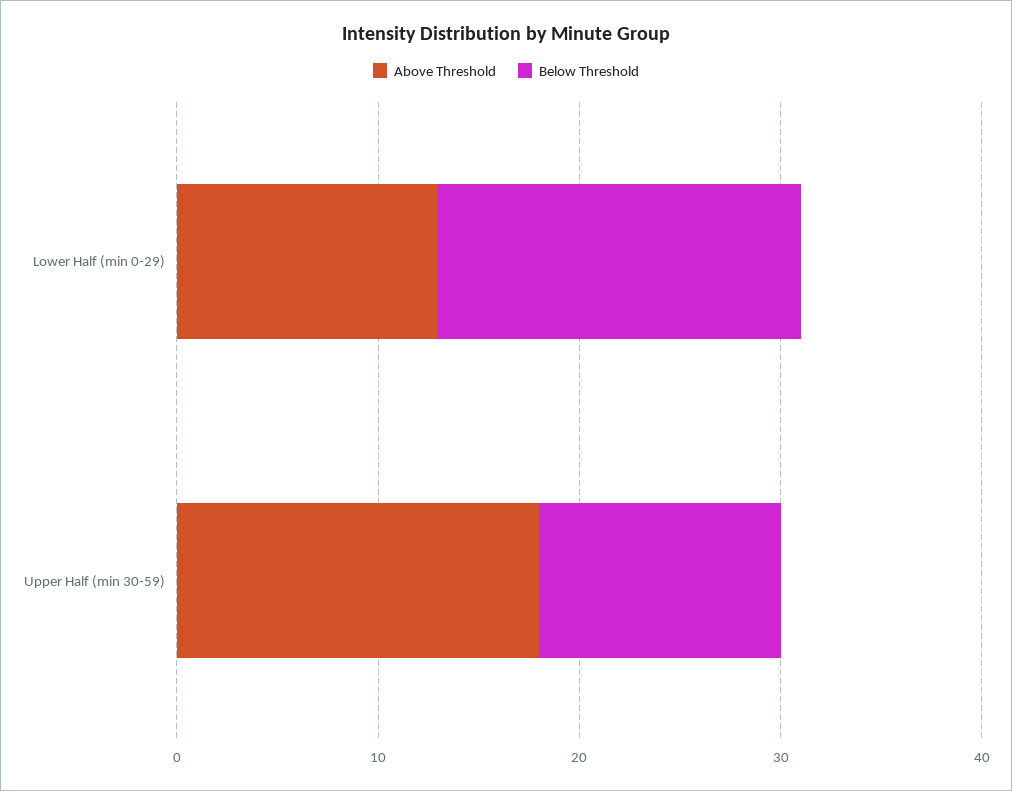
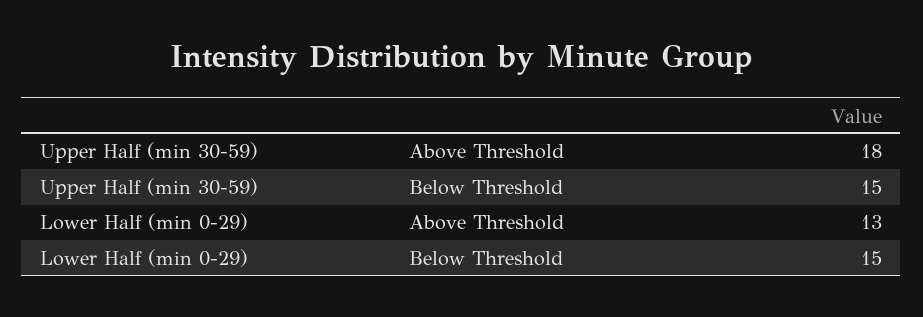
Below Threshold, Lower Half (min 0-29): 18 -> 15
Below Threshold, Upper Half (min 30-59): 12 -> 15

